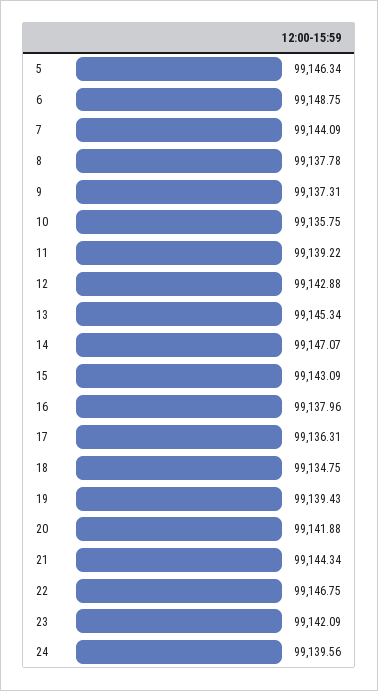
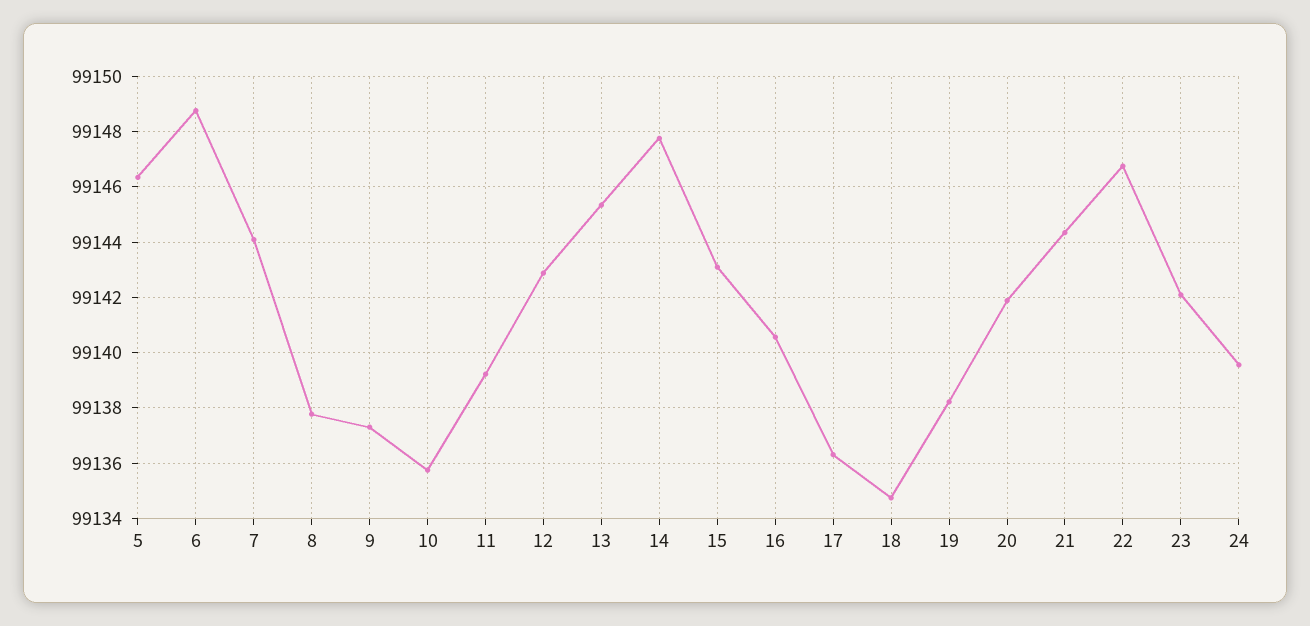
14: 99147.07 -> 99147.75
16: 99137.96 -> 99140.5
19: 99139.43 -> 99138.25

